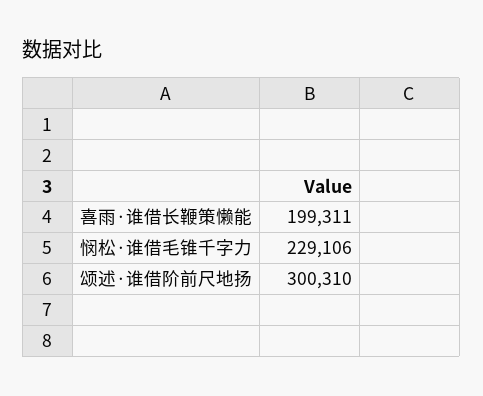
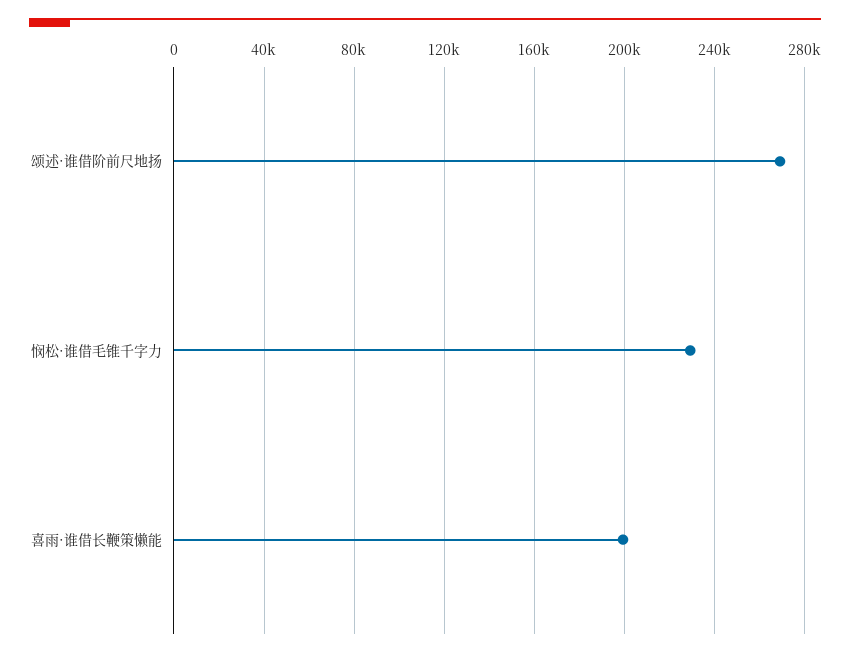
颂述·谁借阶前尺地扬: 300310 -> 270000

